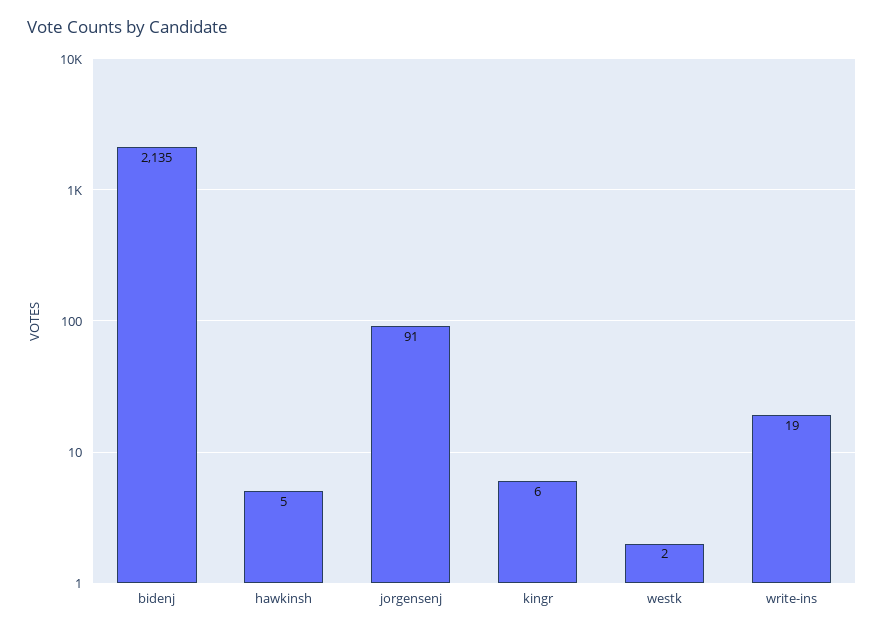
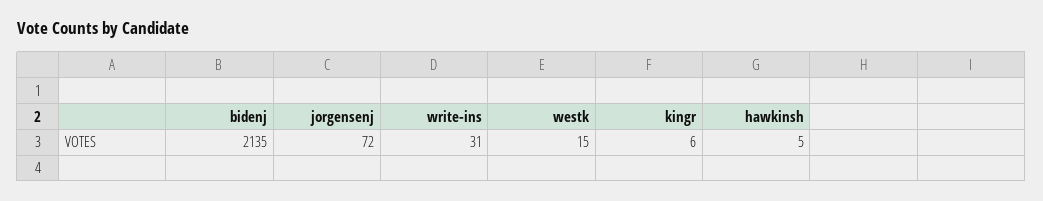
jorgensenj: 91 -> 72
westk: 2 -> 15
write-ins: 19 -> 31

